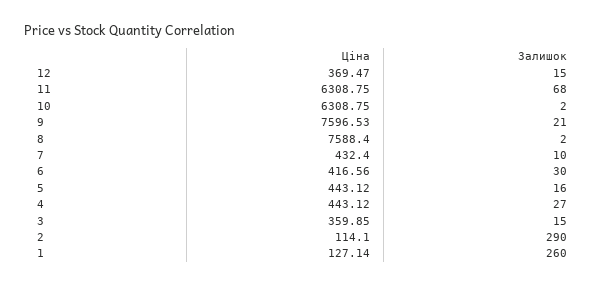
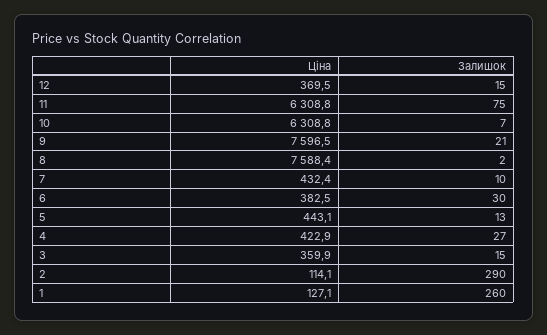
Залишок, 11: 68 -> 75
Залишок, 10: 2 -> 7
Ціна, 6: 416.56 -> 382.5
Залишок, 5: 16 -> 13
Ціна, 4: 443.12 -> 422.9

